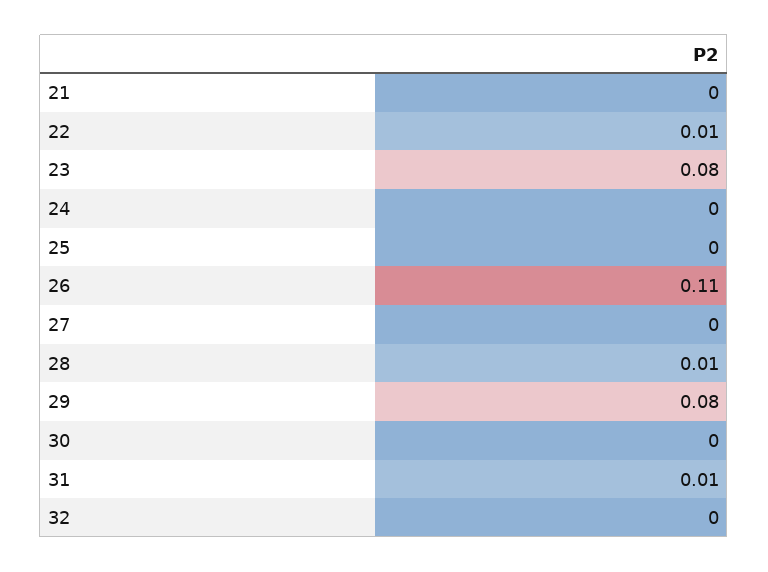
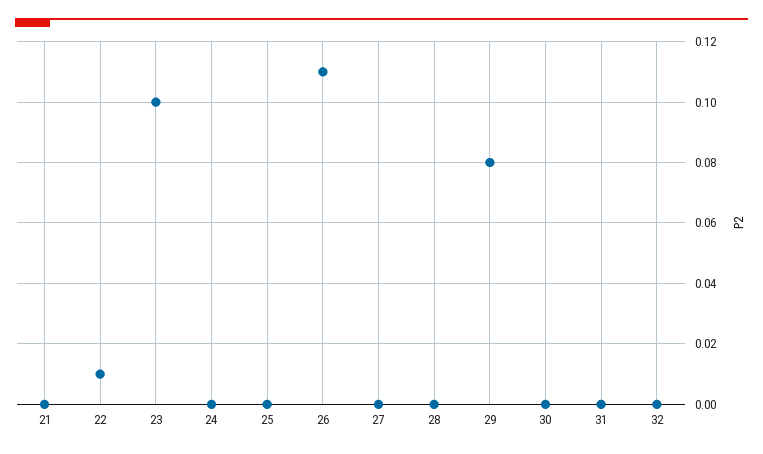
23: 0.08 -> 0.1
28: 0.01 -> 0
31: 0.01 -> 0

